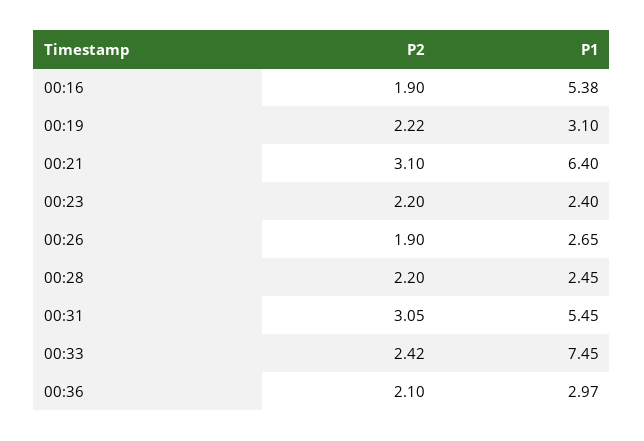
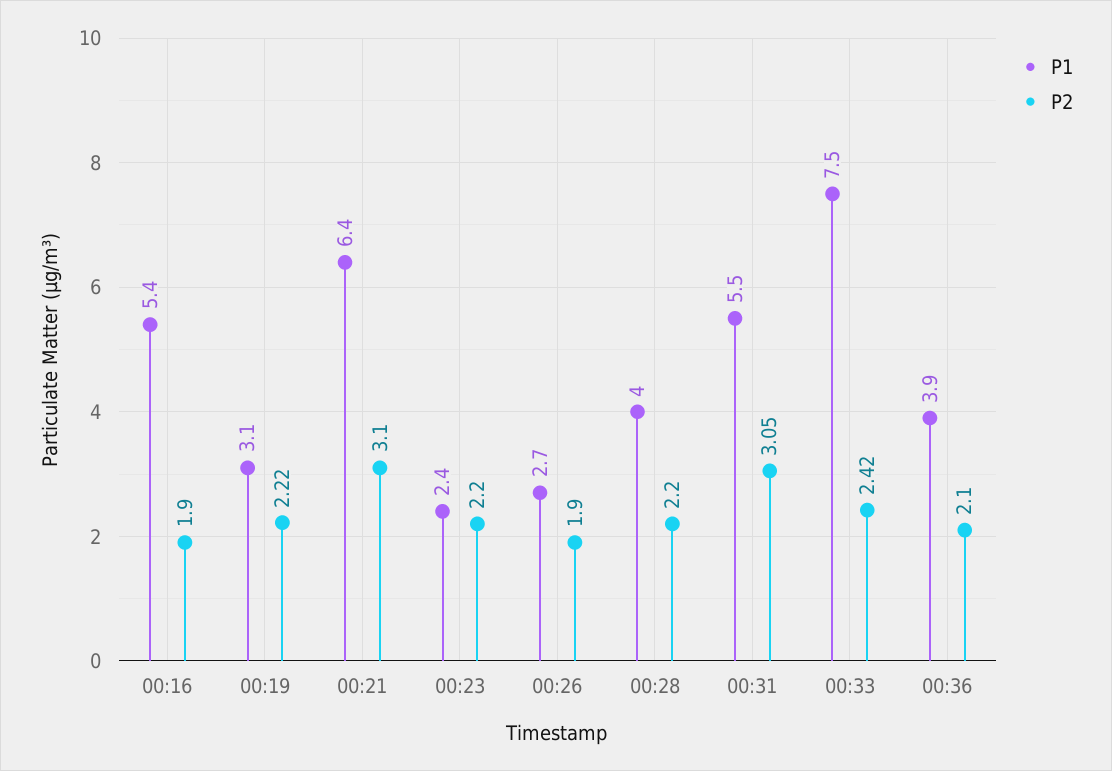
P1, 00:28: 2.45 -> 4
P1, 00:36: 2.97 -> 3.9

